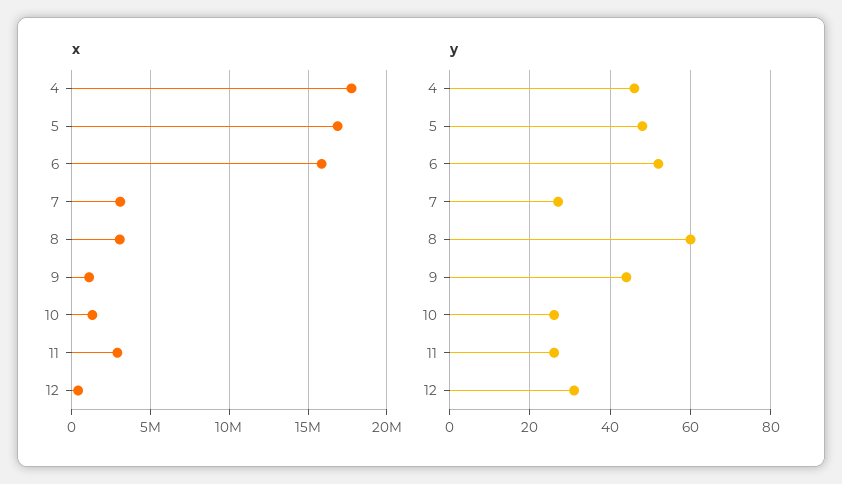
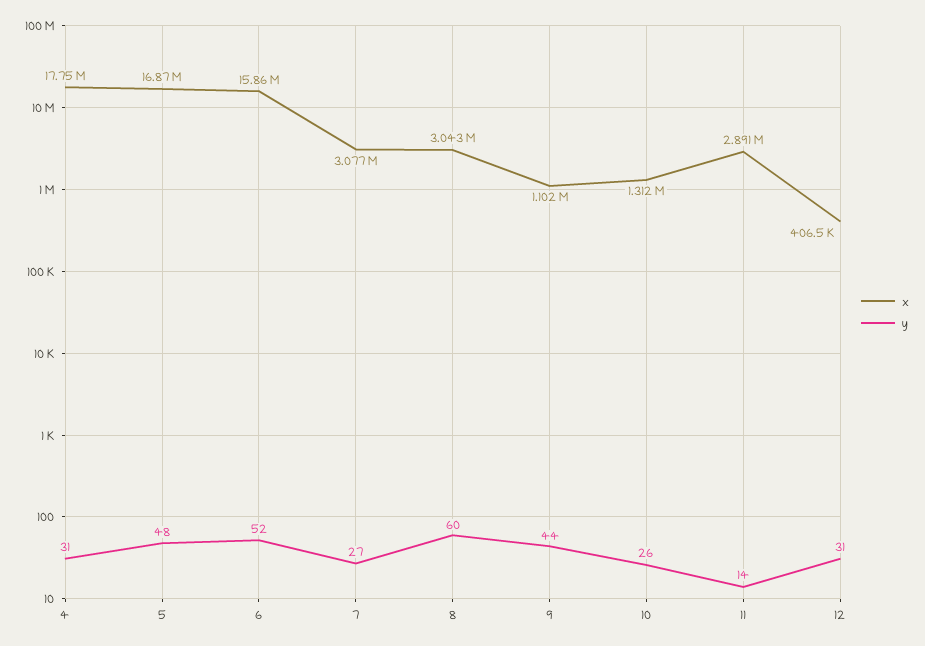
y, 4: 45 -> 31
y, 11: 25 -> 14

